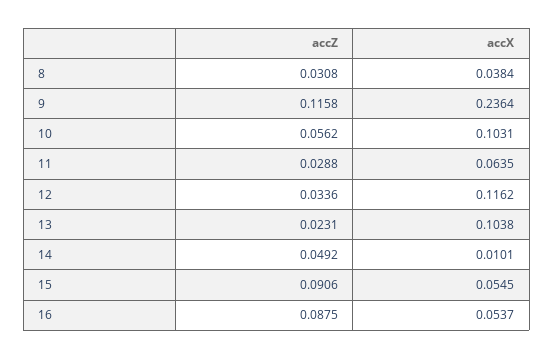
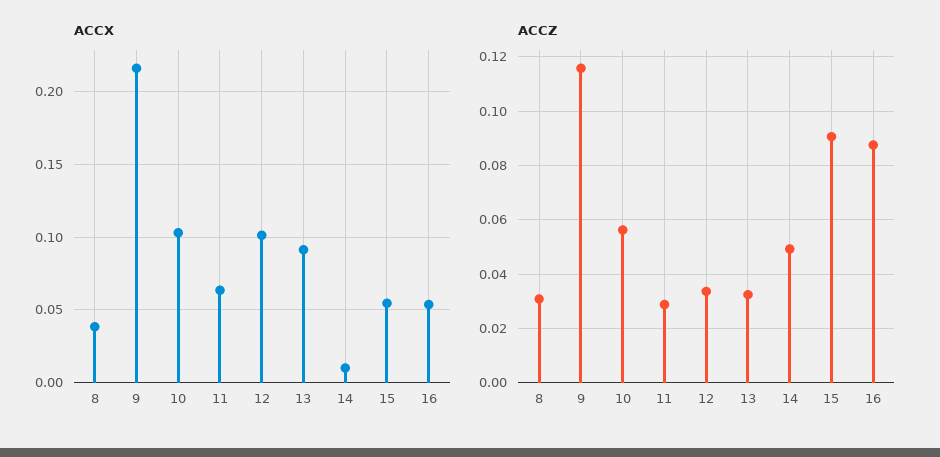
accX, 9: 0.2364 -> 0.215
accX, 12: 0.1162 -> 0.1
accZ, 13: 0.0231 -> 0.0325
accX, 13: 0.1038 -> 0.09

